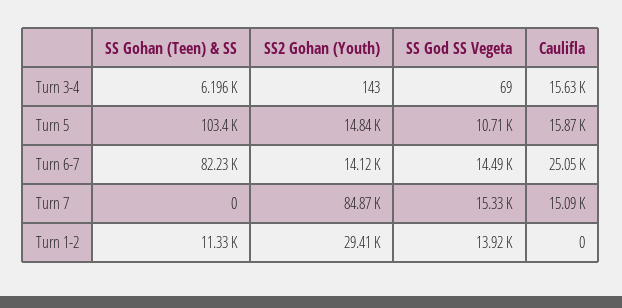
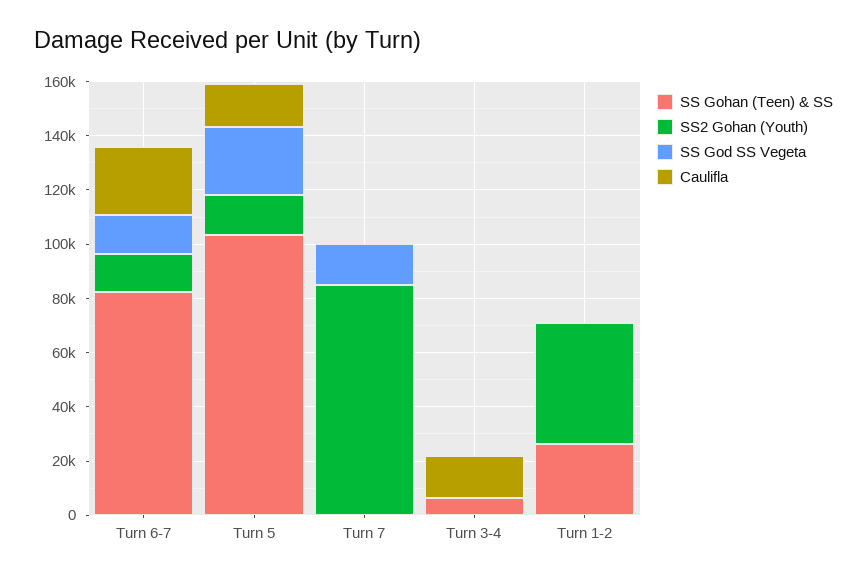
SS God SS Vegeta, Turn 5: 10710 -> 25000
Caulifla, Turn 7: 15090 -> 0
SS Gohan (Teen) & SS, Turn 1-2: 11330 -> 25000
SS2 Gohan (Youth), Turn 1-2: 29410 -> 45000
SS God SS Vegeta, Turn 1-2: 13920 -> 0

